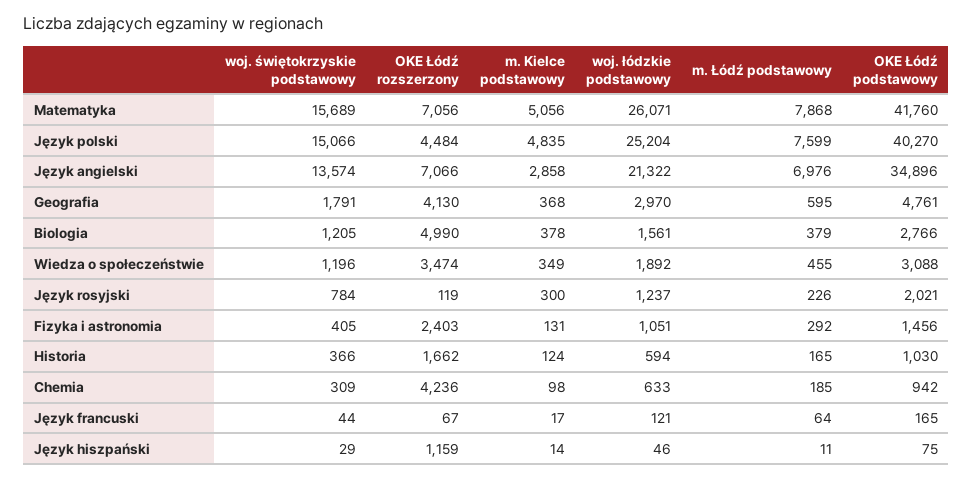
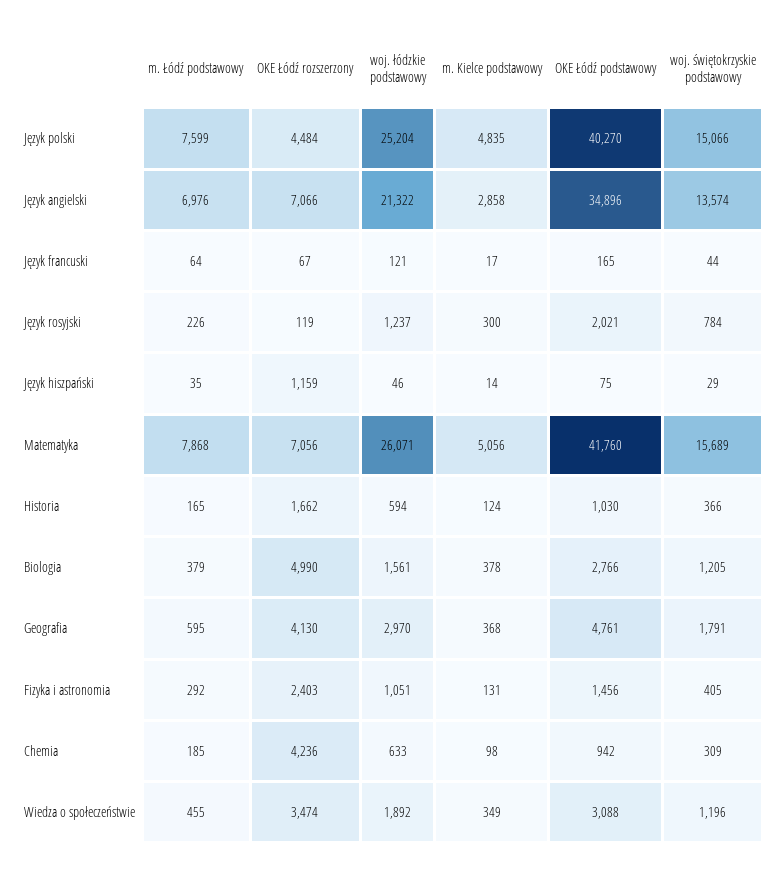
m. Łódź podstawowy, Język hiszpański: 11 -> 35

